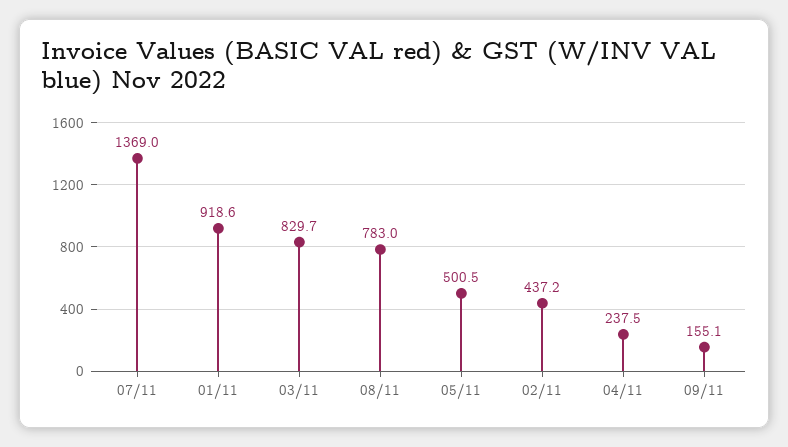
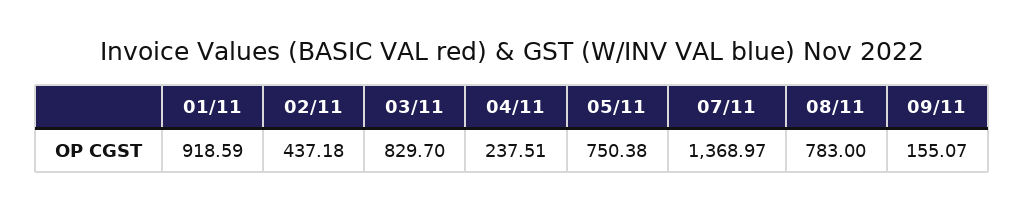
05/11: 500.5 -> 750.38

